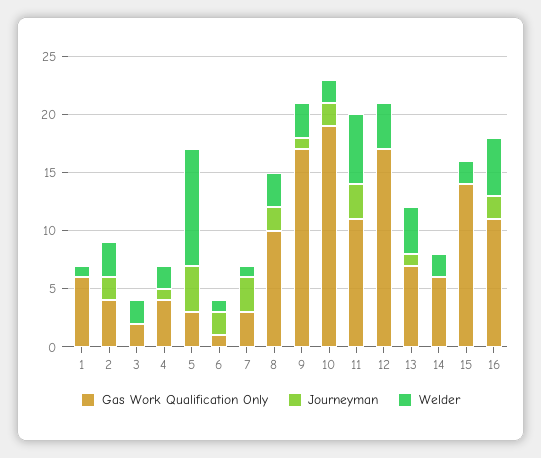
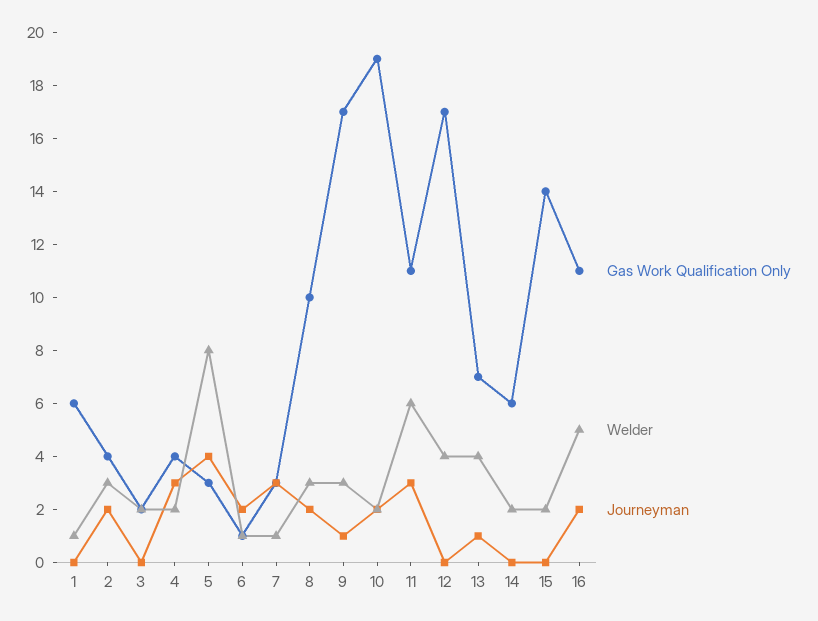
Journeyman, 4: 1 -> 3
Welder, 5: 10 -> 8

